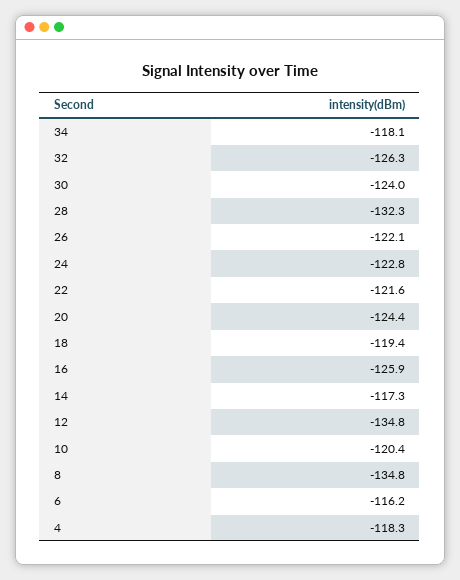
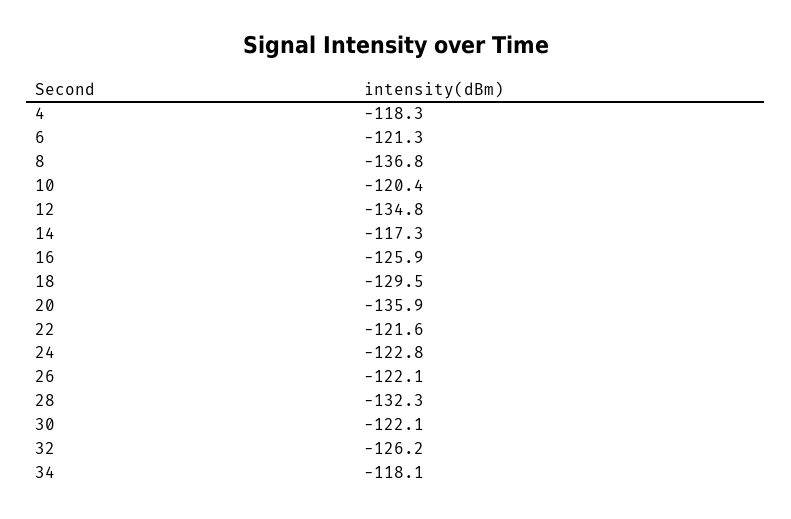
32: -126.3 -> -126.2
30: -124 -> -122.1
20: -124.4 -> -135.9
18: -119.4 -> -129.5
8: -134.8 -> -136.8
6: -116.2 -> -121.3

